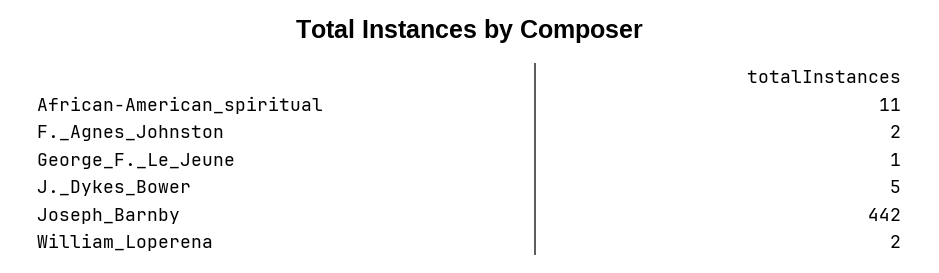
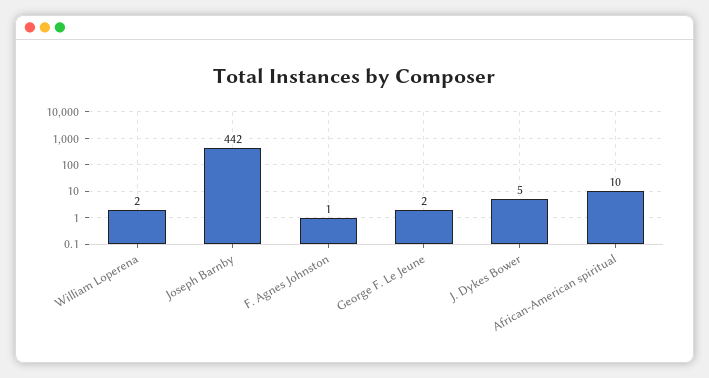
African-American_spiritual: 11 -> 10
F._Agnes_Johnston: 2 -> 1
George_F._Le_Jeune: 1 -> 2

